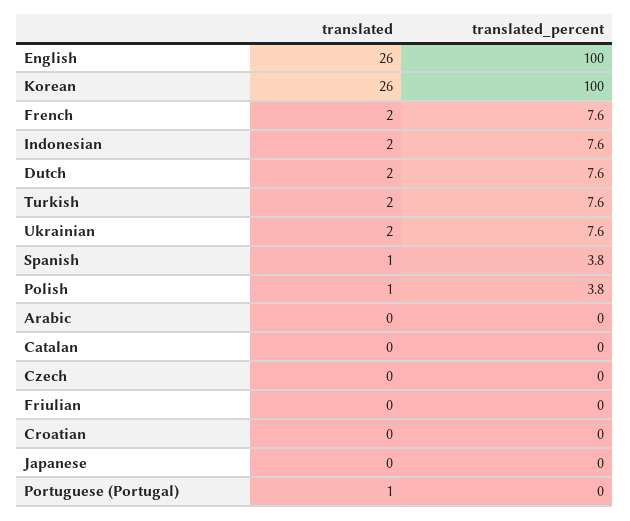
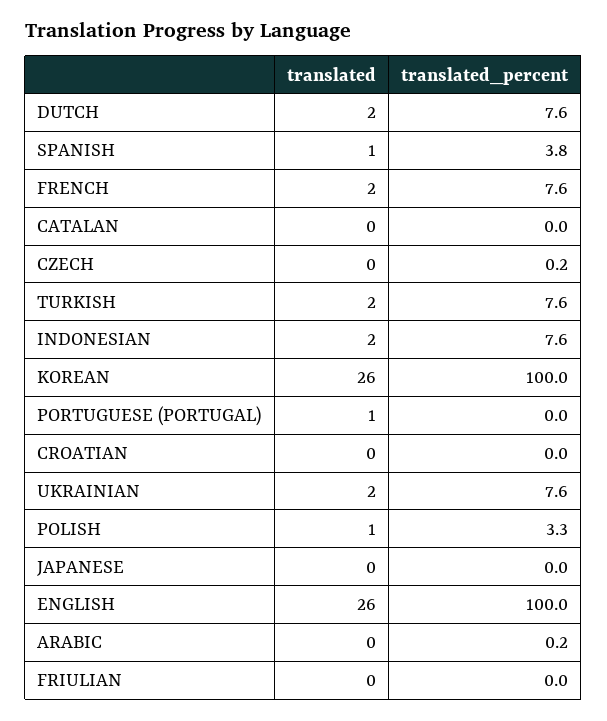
translated_percent, Polish: 3.8 -> 3.3
translated_percent, Arabic: 0 -> 0.2
translated_percent, Czech: 0 -> 0.2

